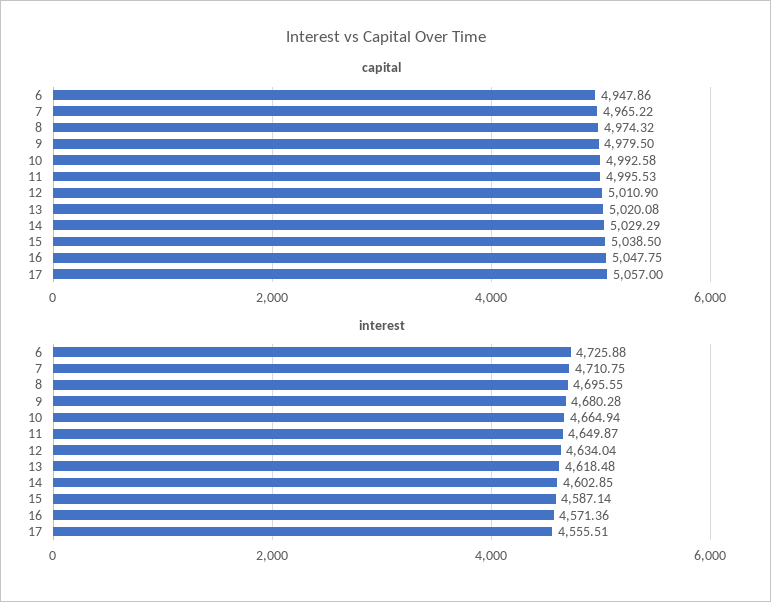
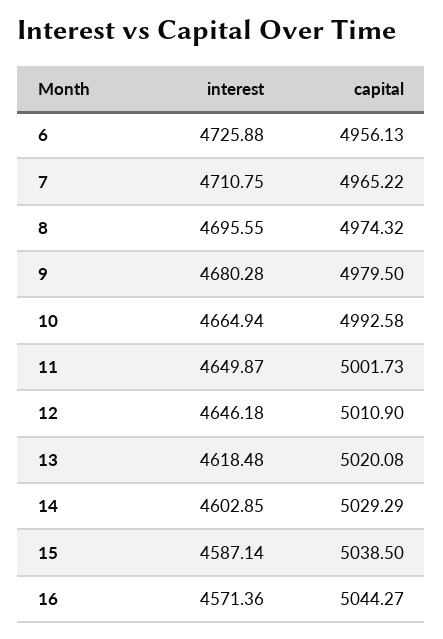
capital, 6: 4947.86 -> 4956.13
capital, 11: 4995.53 -> 5001.73
capital, 16: 5047.75 -> 5044.27
capital, 17: 5057 -> none
interest, 12: 4634.04 -> 4646.18
interest, 17: 4555.51 -> none

